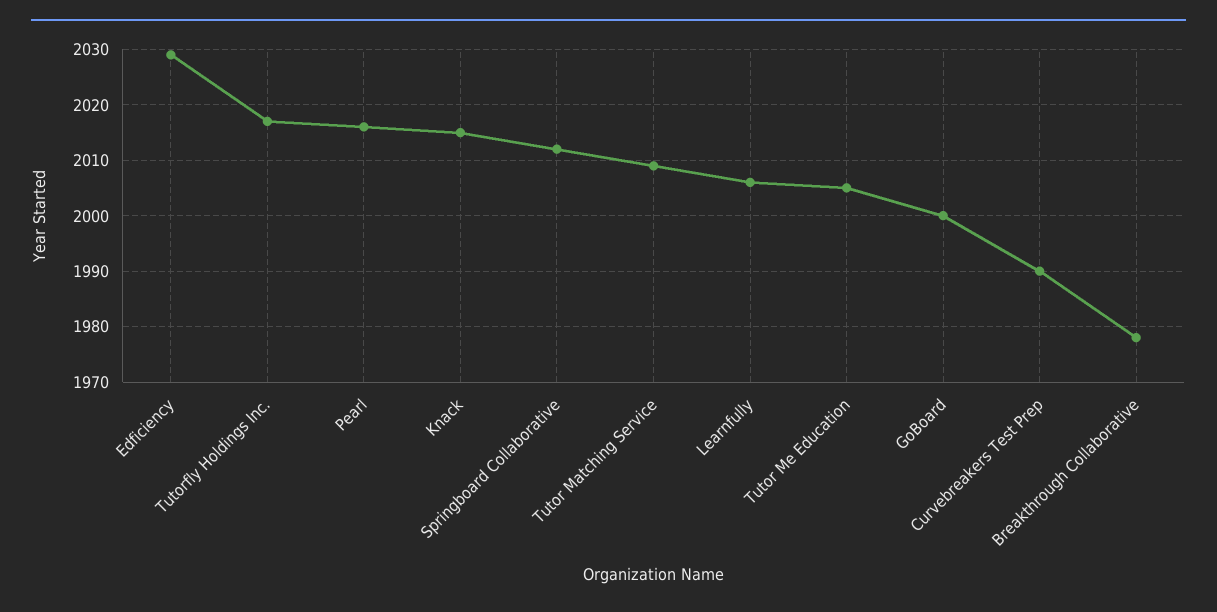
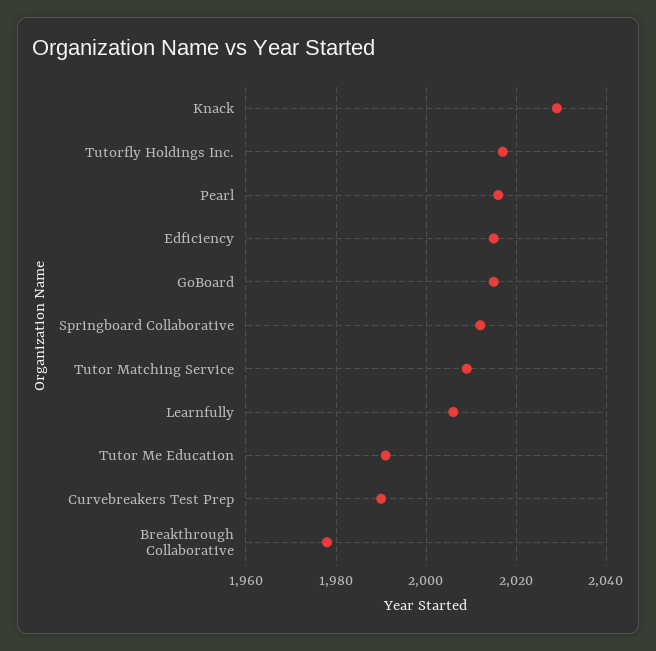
Edficiency: 2030 -> 2015
Knack: 2015 -> 2030
Tutor Me Education: 2005 -> 1990
GoBoard: 2000 -> 2015

